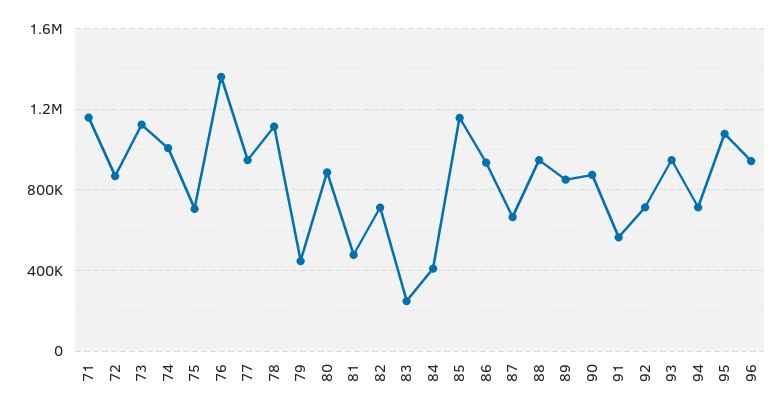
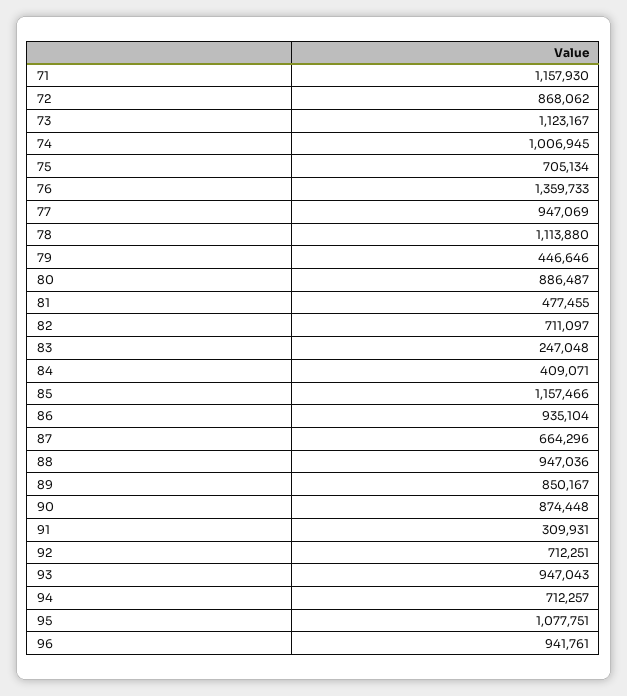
91: 550000 -> 309931

